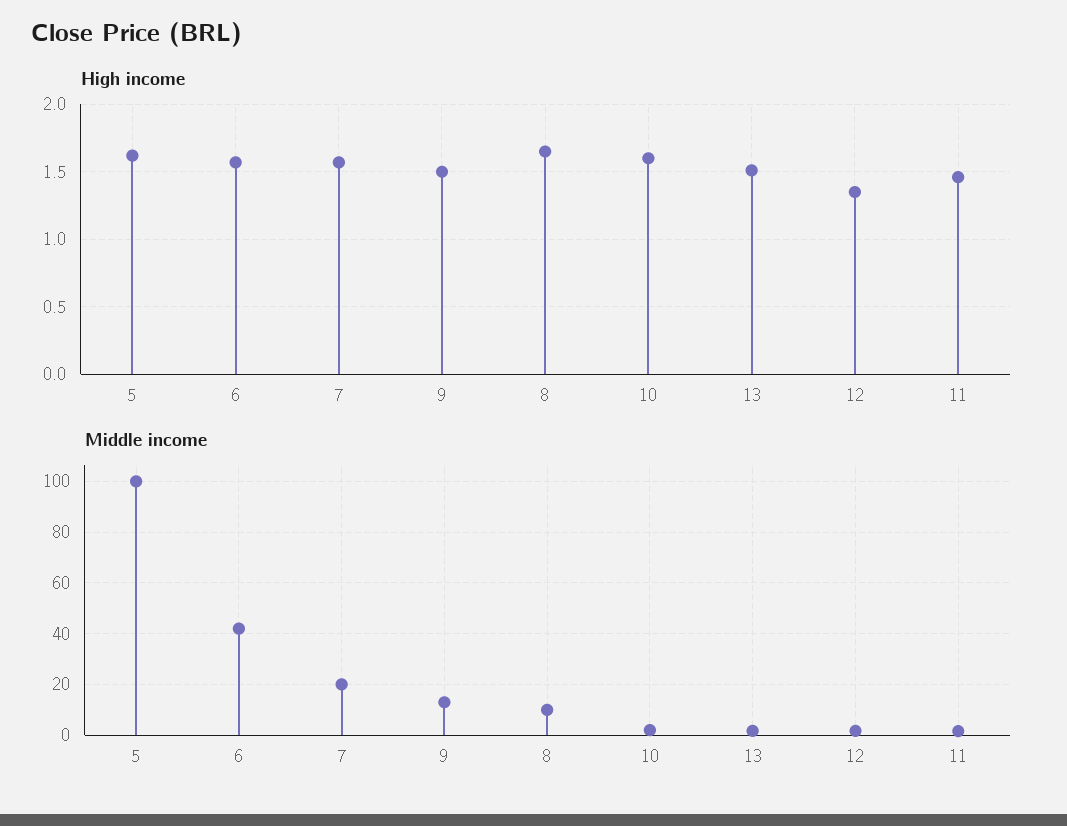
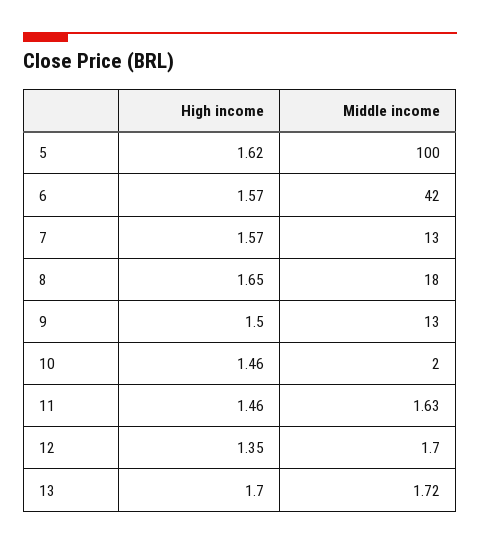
High income, 10: 1.6 -> 1.46
High income, 13: 1.5 -> 1.7
Middle income, 7: 20 -> 13
Middle income, 8: 10 -> 18

